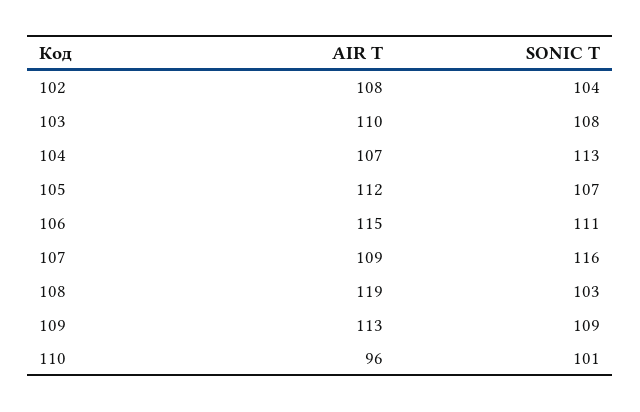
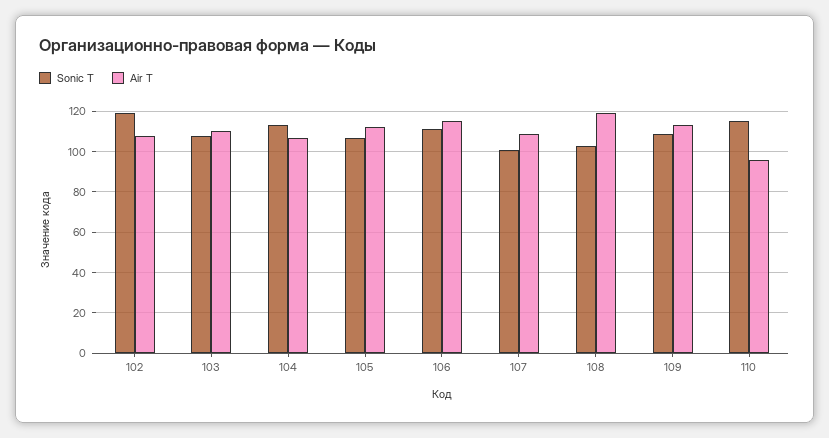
SONIC T, 102: 104 -> 120
SONIC T, 107: 116 -> 100
SONIC T, 110: 101 -> 115

